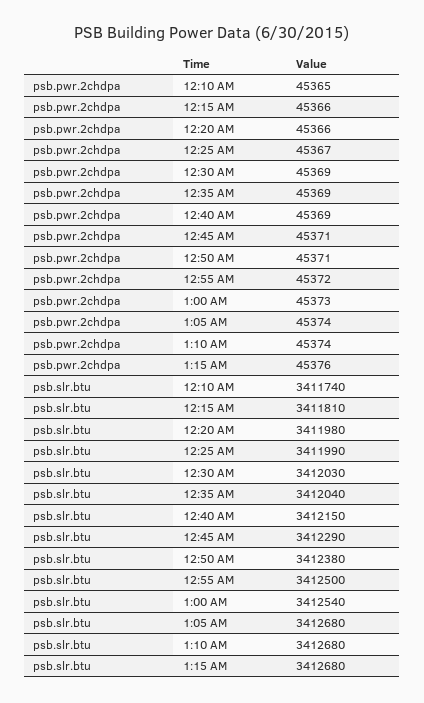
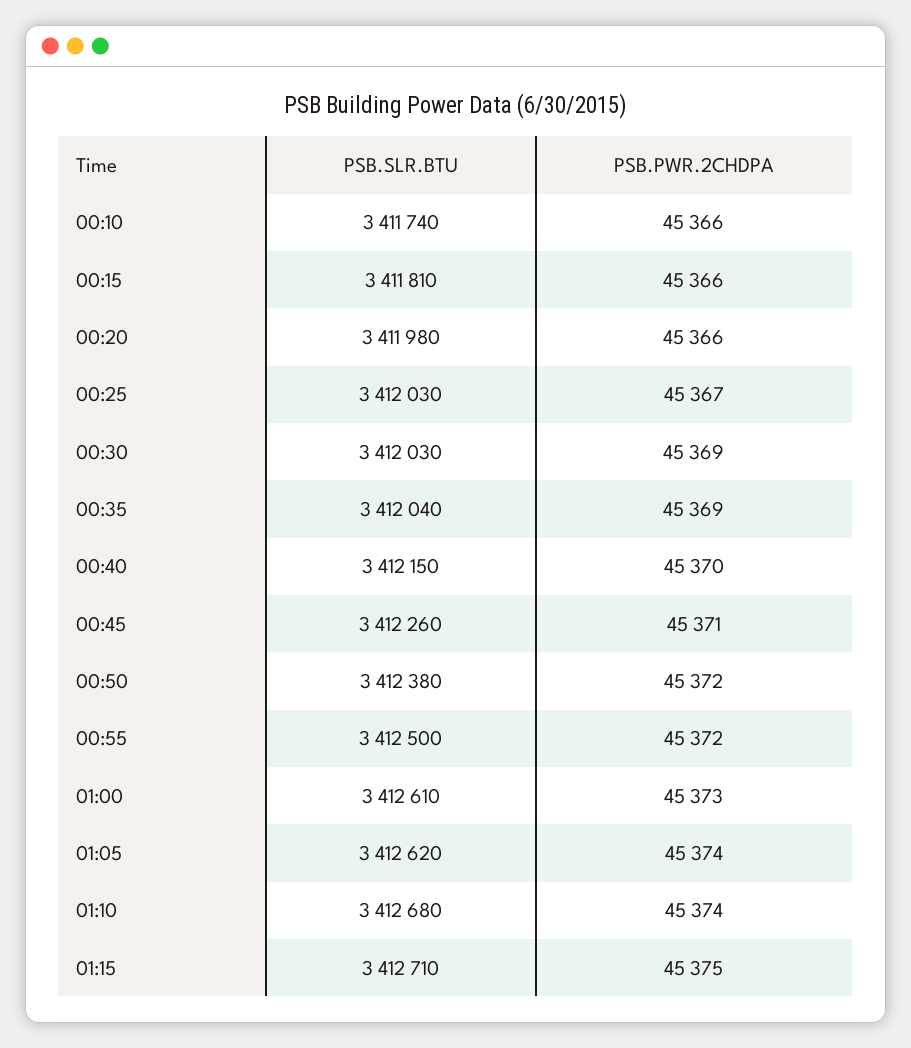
psb.pwr.2chdpa, 12:10 AM: 45365 -> 45366
psb.pwr.2chdpa, 12:40 AM: 45369 -> 45370
psb.pwr.2chdpa, 12:50 AM: 45371 -> 45372
psb.pwr.2chdpa, 1:15 AM: 45376 -> 45375
psb.slr.btu, 12:25 AM: 3411990 -> 3412030
psb.slr.btu, 12:45 AM: 3412290 -> 3412260
psb.slr.btu, 1:00 AM: 3412540 -> 3412610
psb.slr.btu, 1:05 AM: 3412680 -> 3412620
psb.slr.btu, 1:15 AM: 3412680 -> 3412710

